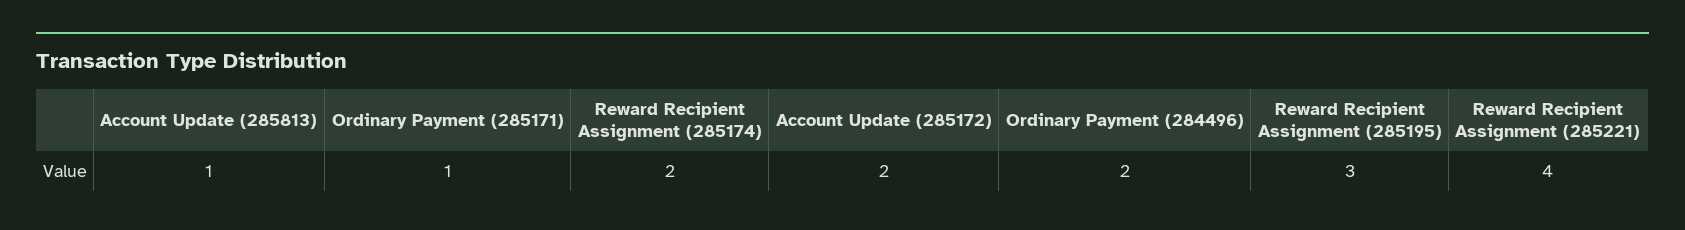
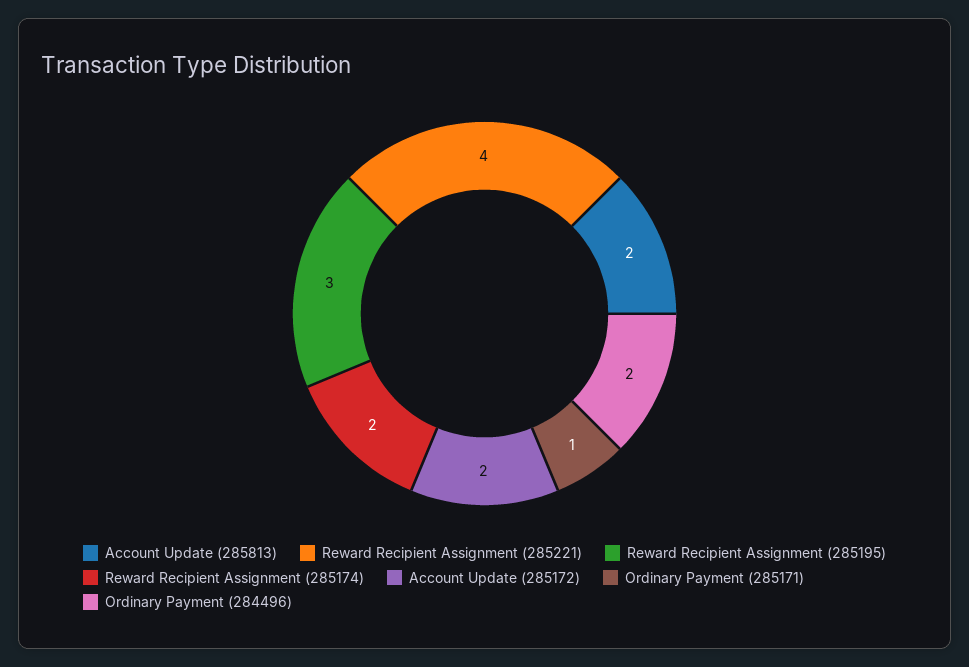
Account Update (285813): 1 -> 2

